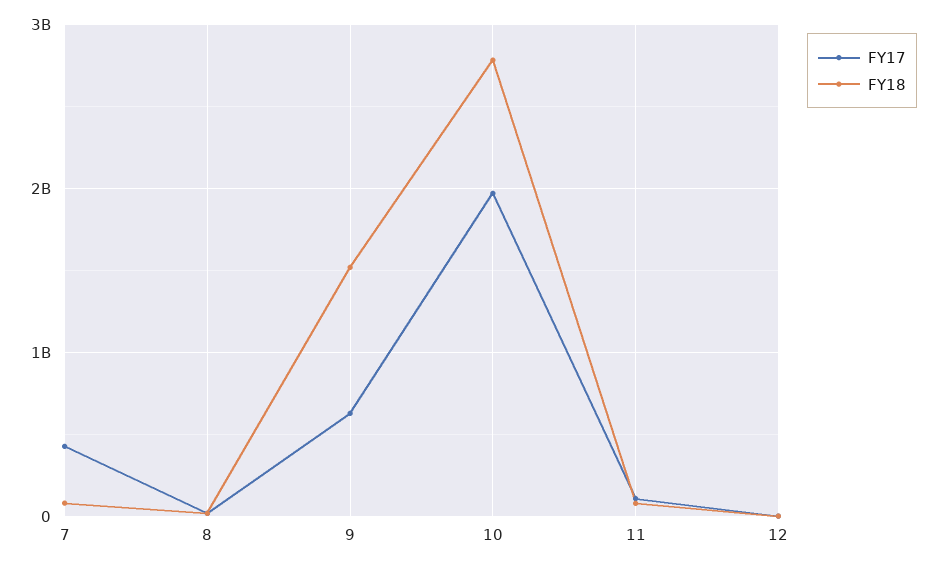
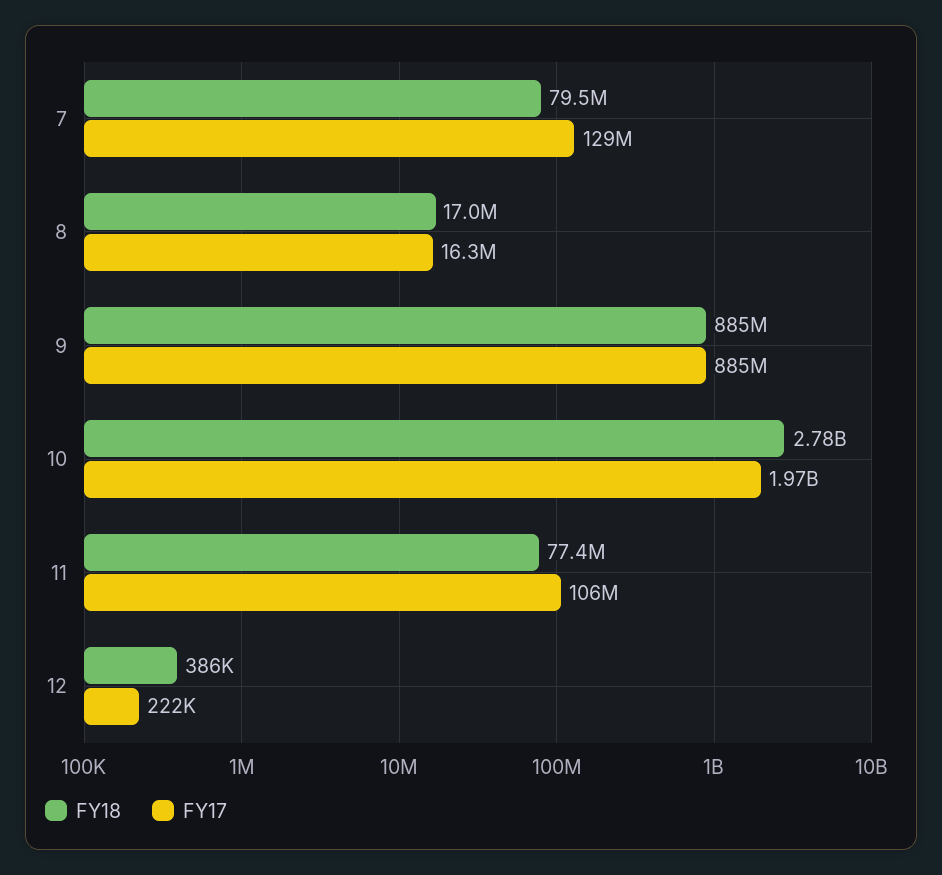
FY17, 7: 400000000 -> 129000000
FY17, 9: 600000000 -> 885000000
FY18, 9: 1500000000 -> 885000000

